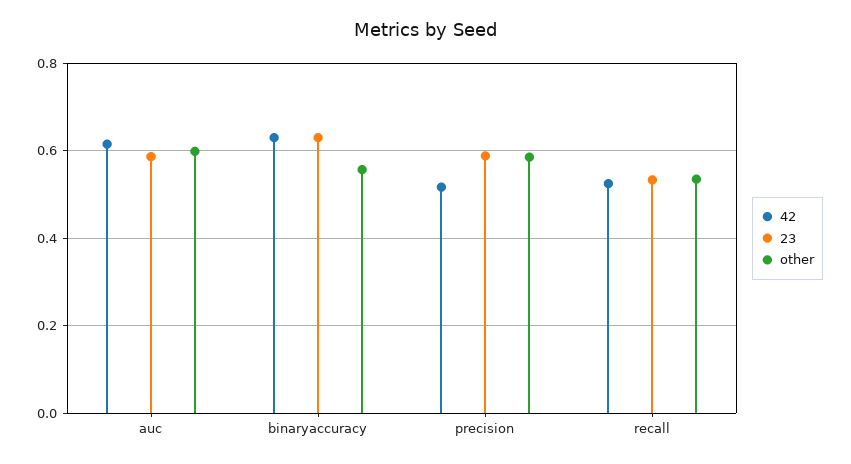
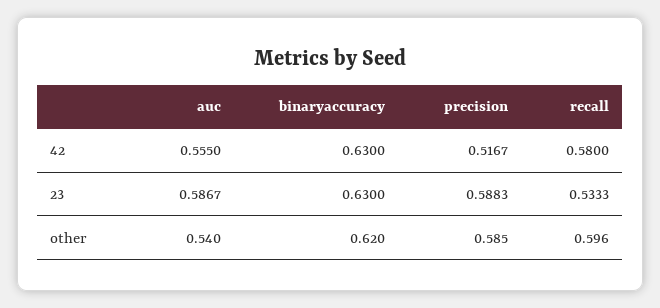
42, auc: 0.62 -> 0.555
other, auc: 0.6 -> 0.54
other, binaryaccuracy: 0.56 -> 0.62
42, recall: 0.52 -> 0.58
other, recall: 0.54 -> 0.596

